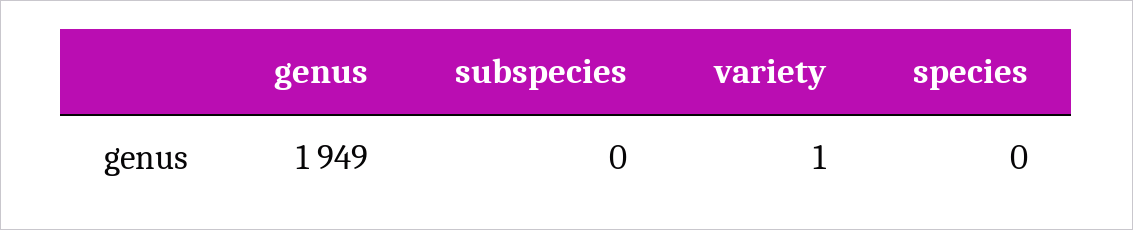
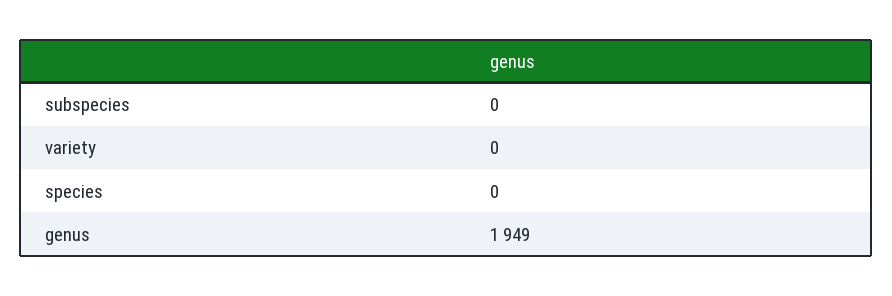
variety: 1 -> 0

